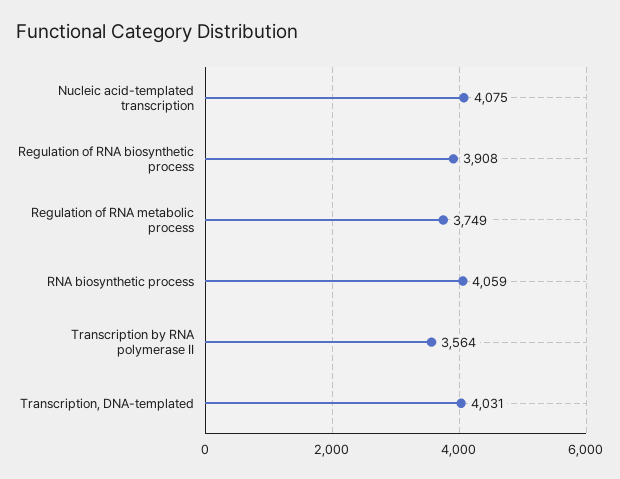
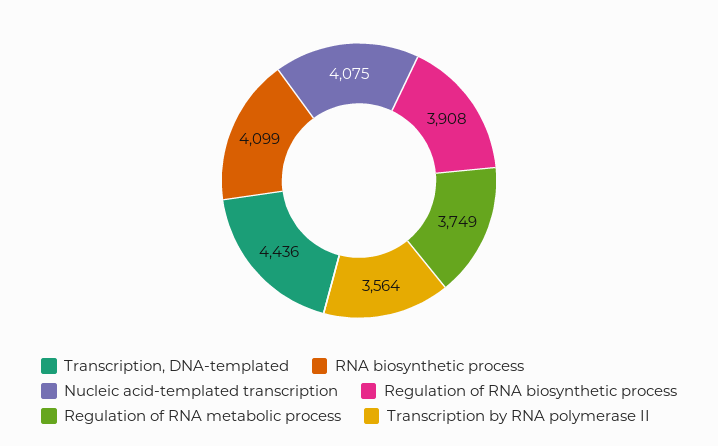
RNA biosynthetic process: 4059 -> 4099
Transcription, DNA-templated: 4031 -> 4436

